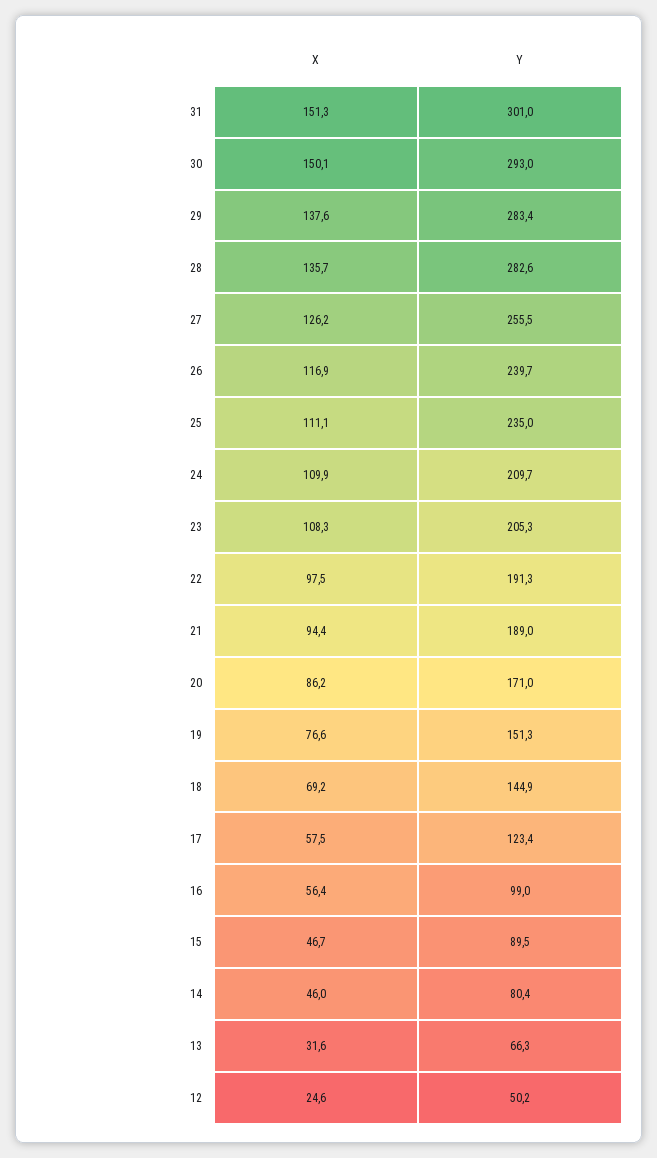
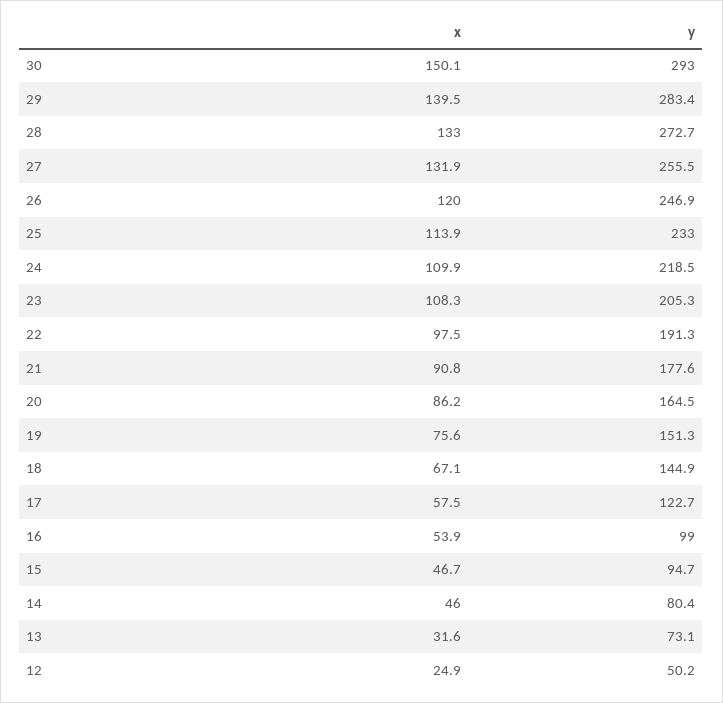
X, 31: 151.3 -> none
Y, 31: 301 -> none
X, 29: 137.6 -> 139.5
X, 28: 135.7 -> 133
Y, 28: 282.6 -> 272.7
X, 27: 126.2 -> 131.9
X, 26: 116.9 -> 120
Y, 26: 239.7 -> 246.9
X, 25: 111.1 -> 113.9
Y, 25: 235 -> 233
Y, 24: 209.7 -> 218.5
X, 21: 94.4 -> 90.8
Y, 21: 189 -> 177.6
Y, 20: 171 -> 164.5
X, 19: 76.6 -> 75.6
X, 18: 69.2 -> 67.1
Y, 17: 123.4 -> 122.7
X, 16: 56.4 -> 53.9
Y, 15: 89.5 -> 94.7
Y, 13: 66.3 -> 73.1
X, 12: 24.6 -> 24.9

